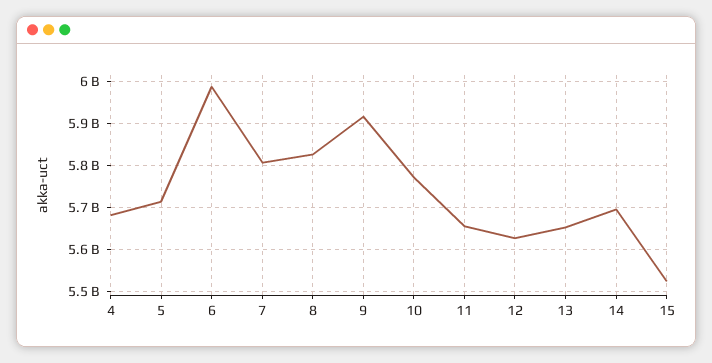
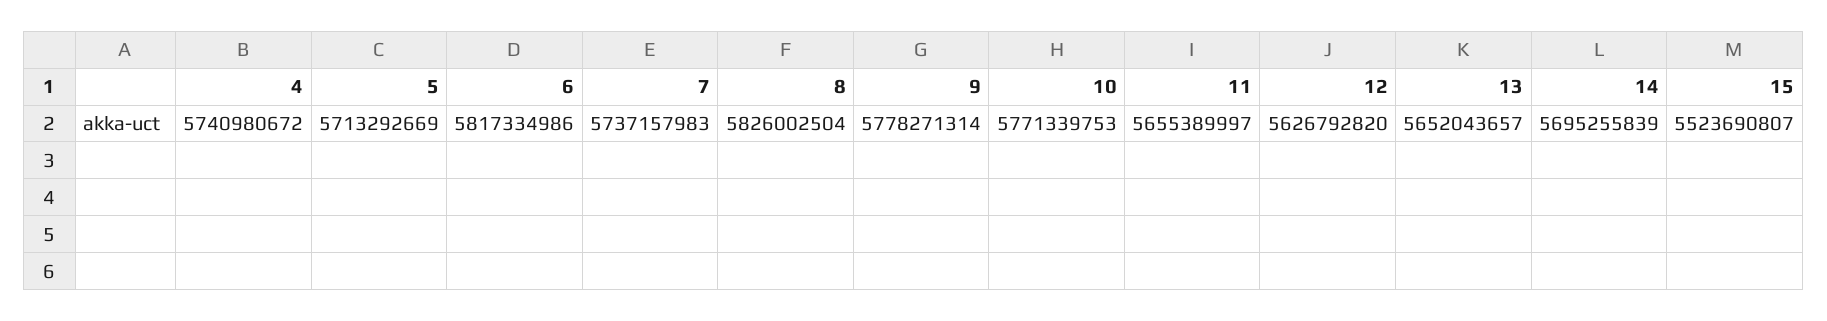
4: 5680000000 -> 5740980672
6: 5980000000 -> 5817334986
7: 5800000000 -> 5737157983
9: 5920000000 -> 5778271314

